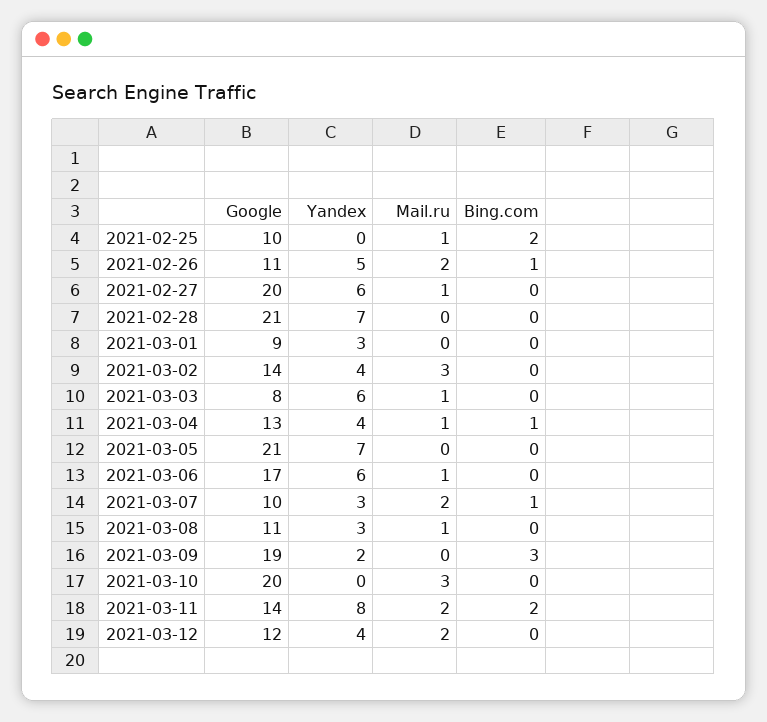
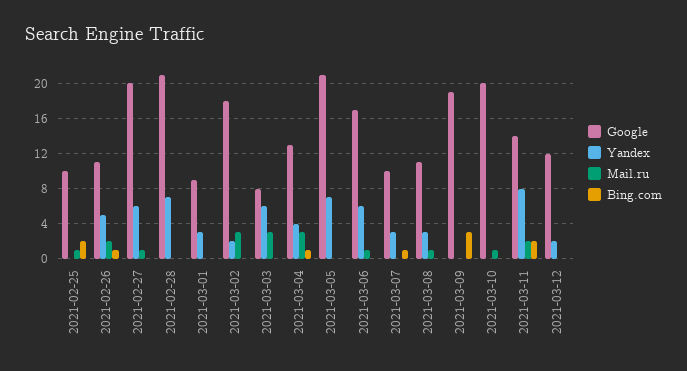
Google, 2021-03-02: 14 -> 18
Yandex, 2021-03-02: 4 -> 2
Mail.ru, 2021-03-03: 1 -> 3
Mail.ru, 2021-03-04: 1 -> 3
Mail.ru, 2021-03-07: 2 -> 0
Yandex, 2021-03-09: 2 -> 0
Mail.ru, 2021-03-10: 3 -> 1
Yandex, 2021-03-12: 4 -> 2
Mail.ru, 2021-03-12: 2 -> 0

